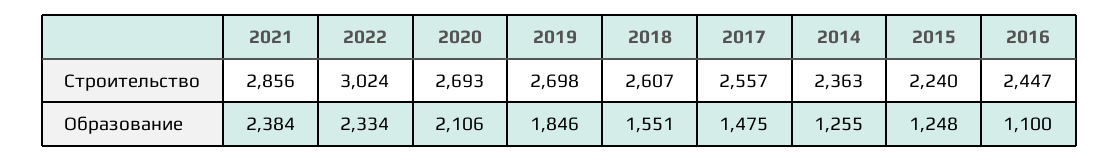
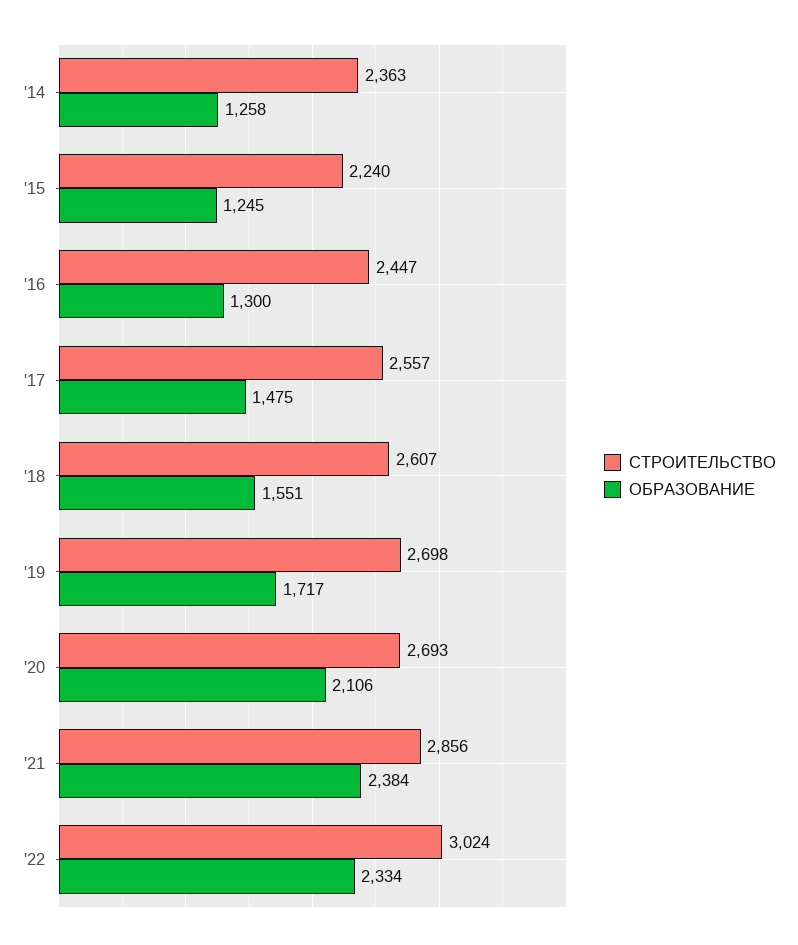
Образование, 2019: 1846 -> 1717
Образование, 2014: 1255 -> 1258
Образование, 2015: 1248 -> 1245
Образование, 2016: 1100 -> 1300

